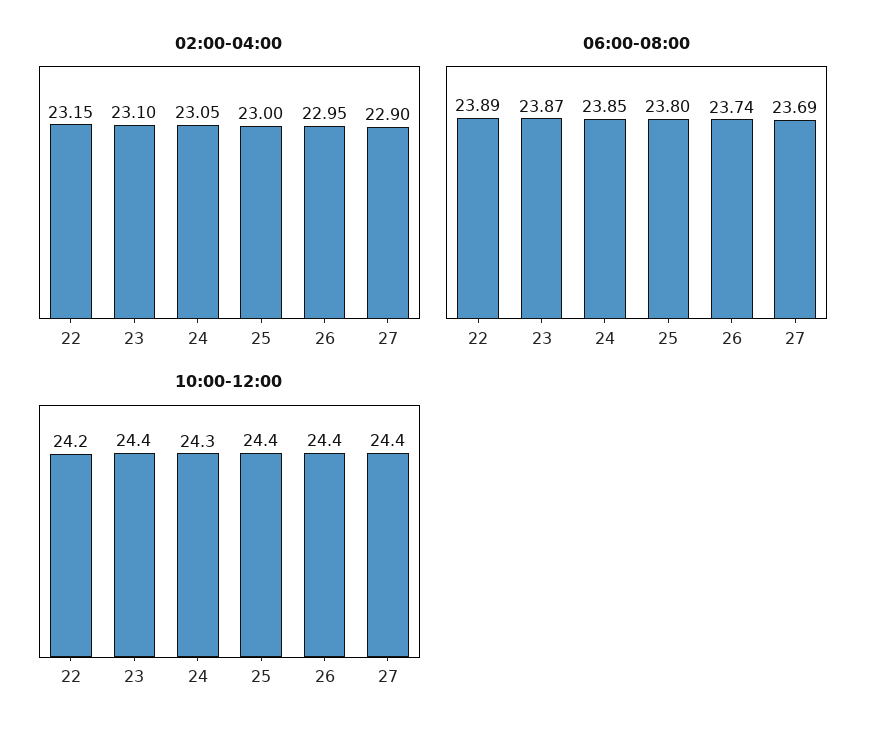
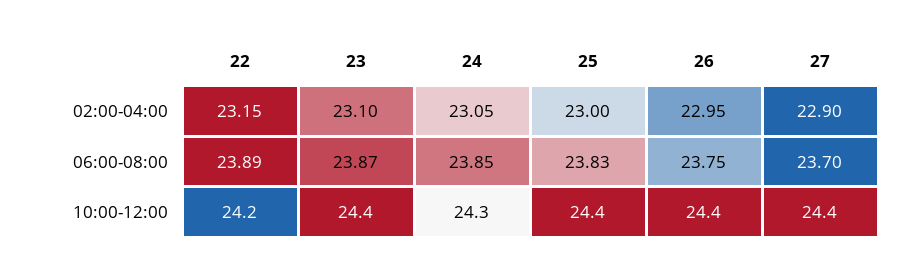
06:00-08:00, 25: 23.8 -> 23.83
06:00-08:00, 26: 23.74 -> 23.75
06:00-08:00, 27: 23.69 -> 23.7

